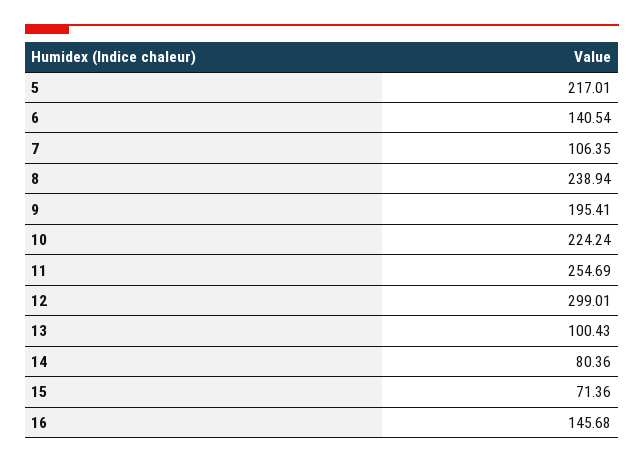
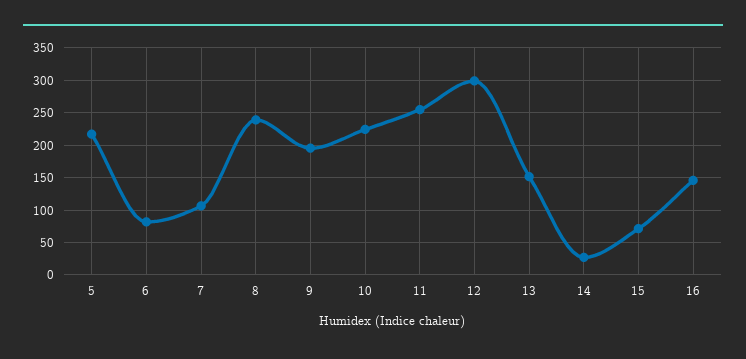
6: 140.54 -> 80
13: 100.43 -> 150
14: 80.36 -> 30

